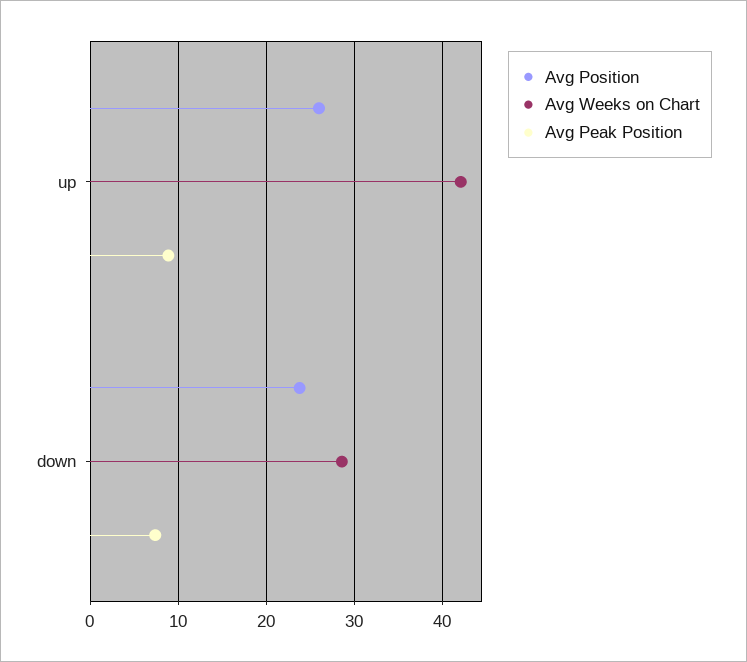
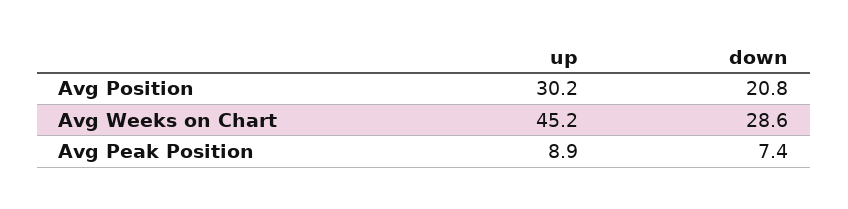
Avg Position, up: 26 -> 30.2
Avg Weeks on Chart, up: 42 -> 45.2
Avg Position, down: 24 -> 20.8

